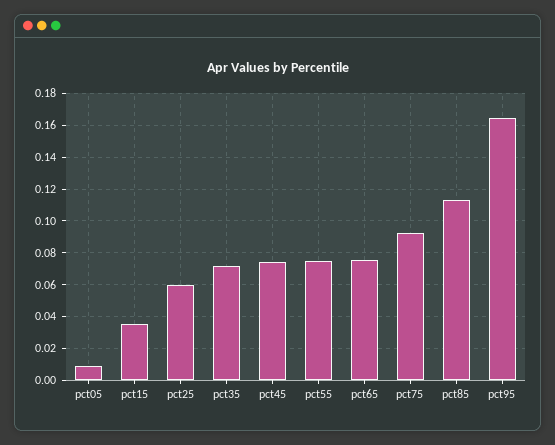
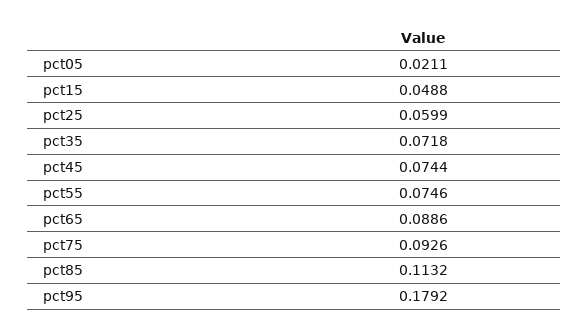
pct05: 0.01 -> 0.0211
pct15: 0.035 -> 0.0488
pct65: 0.075 -> 0.0886
pct95: 0.165 -> 0.1792

